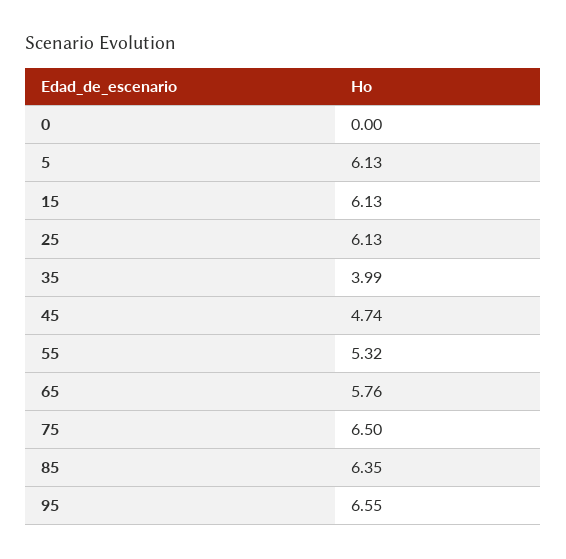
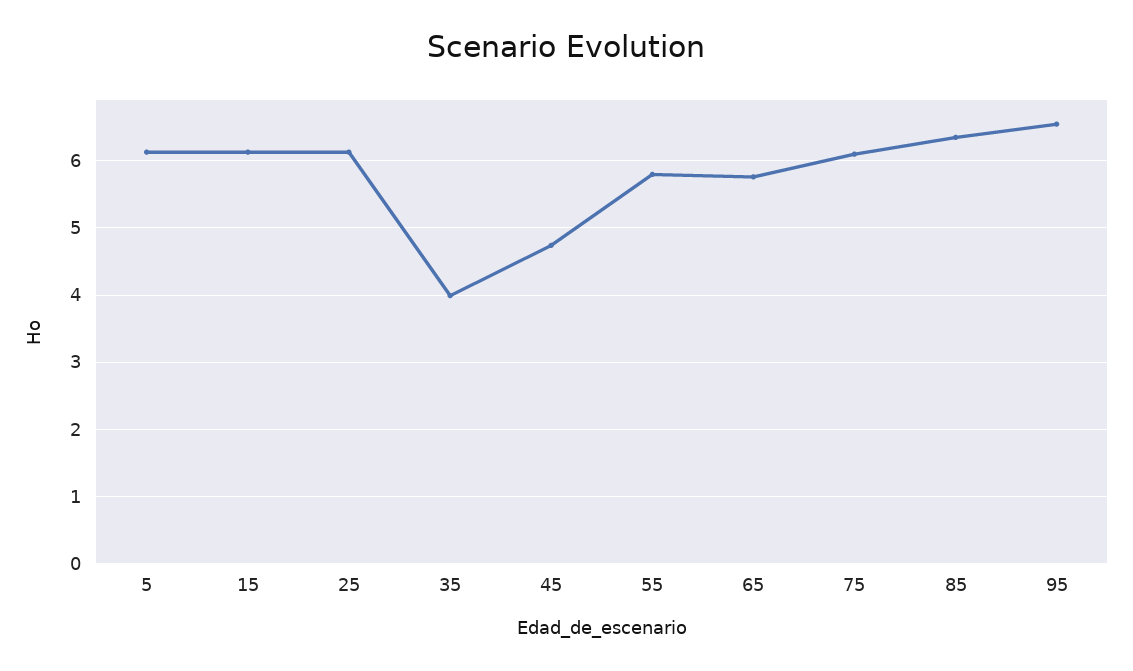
0: 0 -> none
55: 5.32 -> 5.8
75: 6.5 -> 6.1

